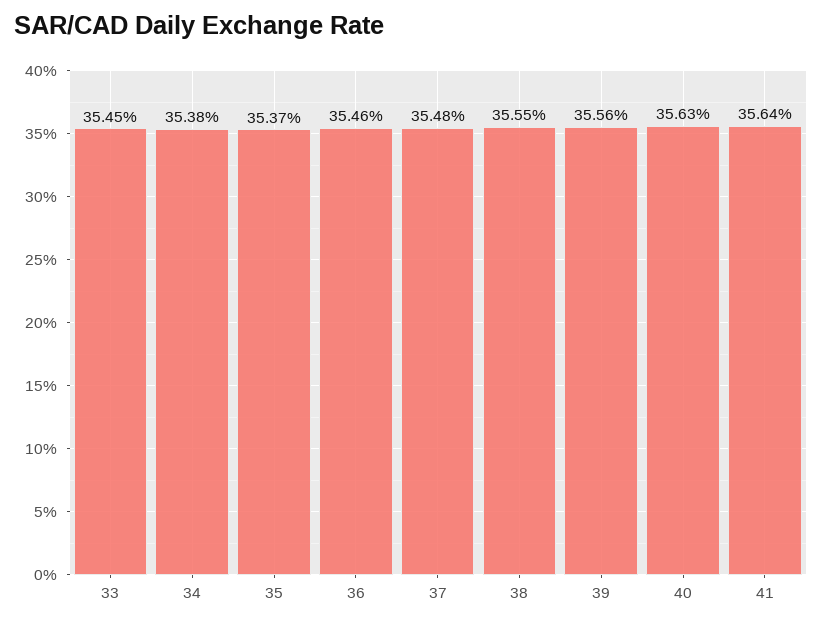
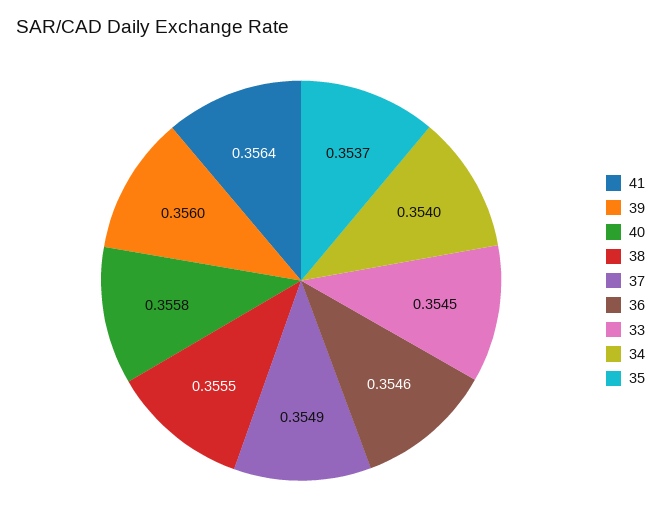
34: 0.3538 -> 0.354
37: 0.3548 -> 0.3549
39: 0.3556 -> 0.356
40: 0.3563 -> 0.3558

